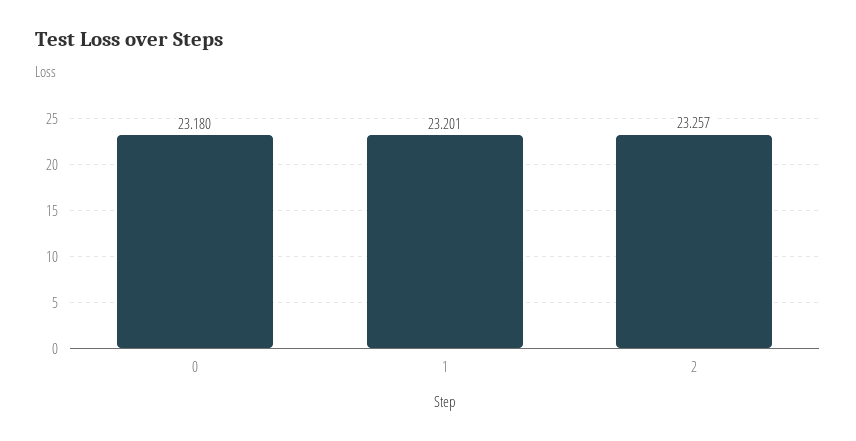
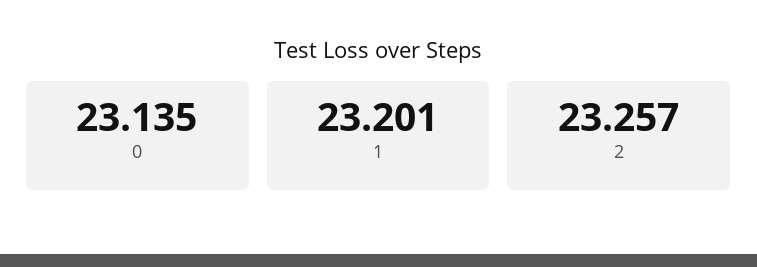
0: 23.18 -> 23.135

